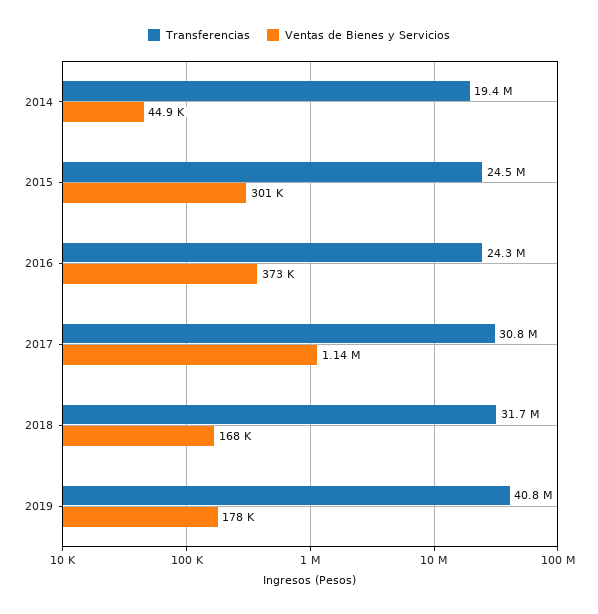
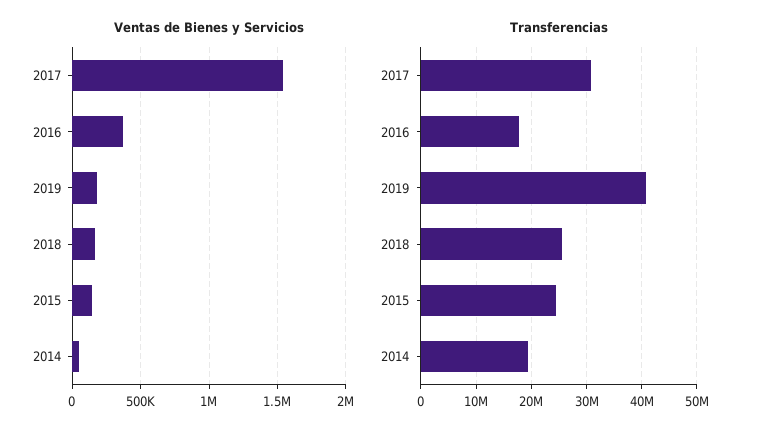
Ventas de Bienes y Servicios, 2015: 301000 -> 150000
Transferencias, 2016: 24300000 -> 18000000
Ventas de Bienes y Servicios, 2017: 1140000 -> 1550000
Transferencias, 2018: 31700000 -> 26000000

